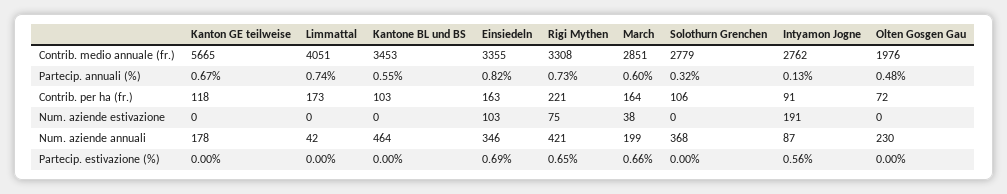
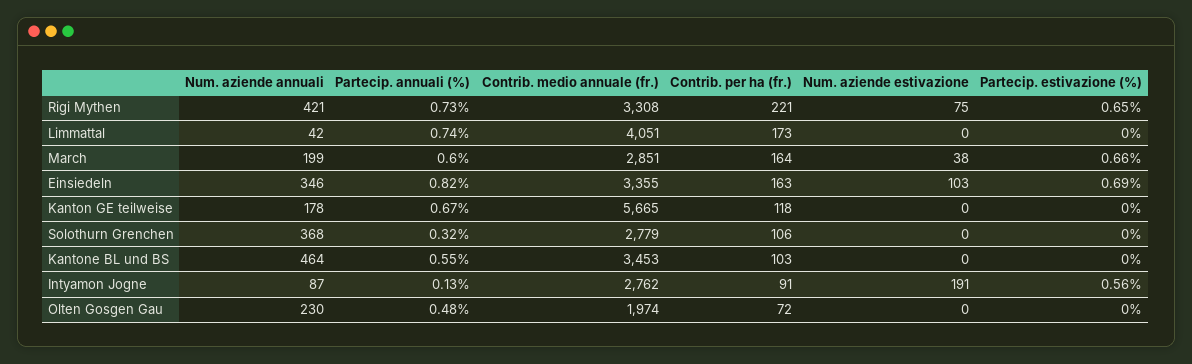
Olten Gosgen Gau, Contrib. medio annuale (fr.): 1976 -> 1974

